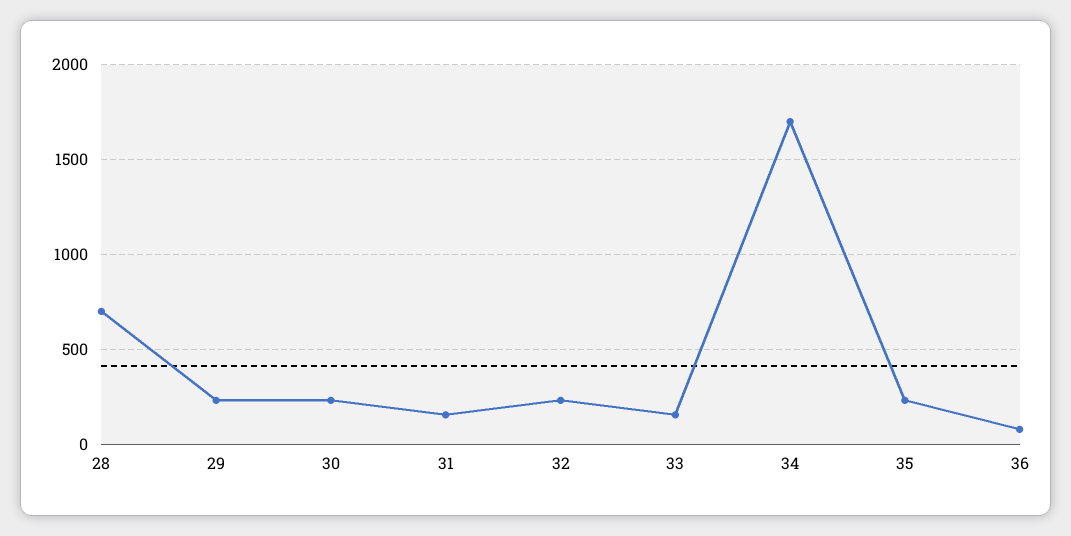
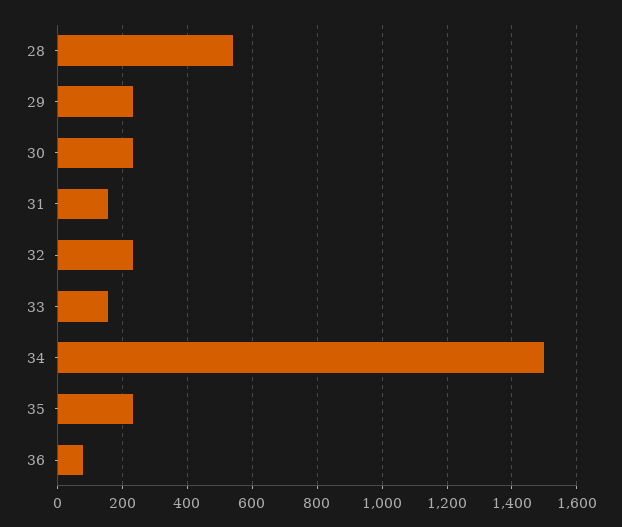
28: 700 -> 540
34: 1700 -> 1500

